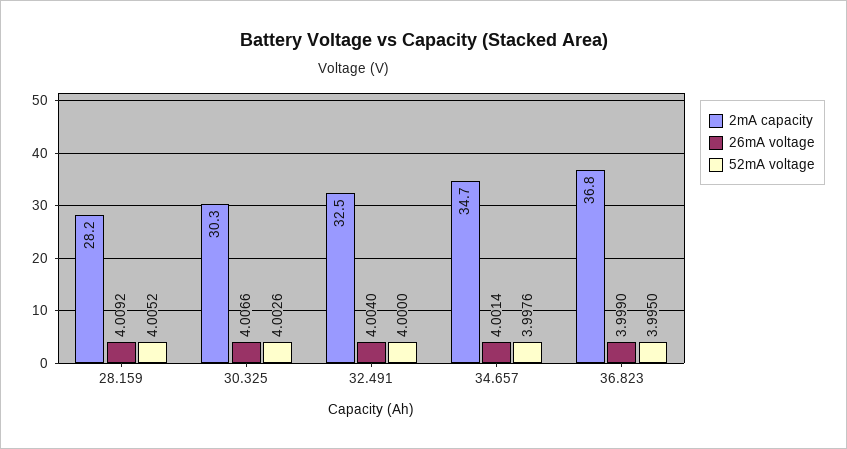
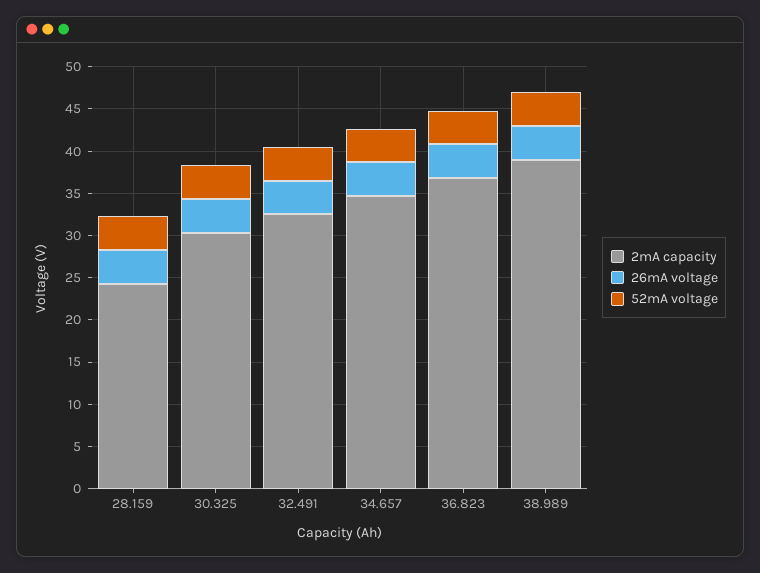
2mA capacity, 28.159: 28.2 -> 24
2mA capacity, 38.989: none -> 39
26mA voltage, 38.989: none -> 4
52mA voltage, 38.989: none -> 4

